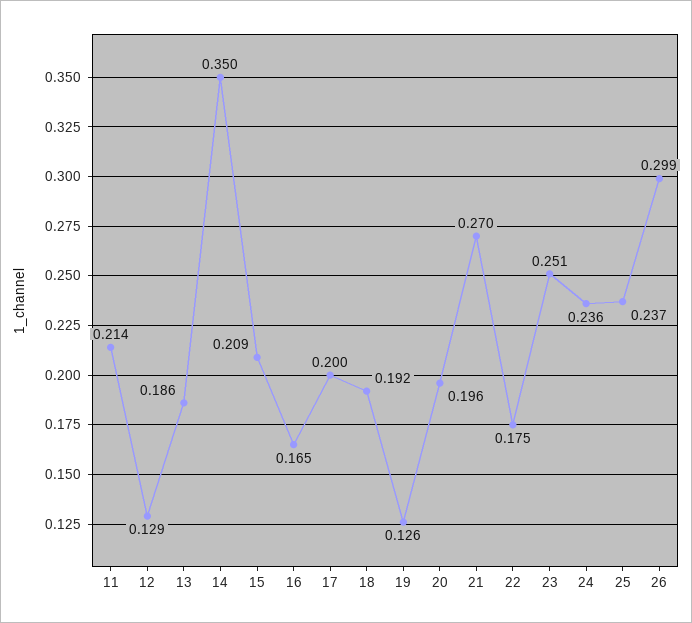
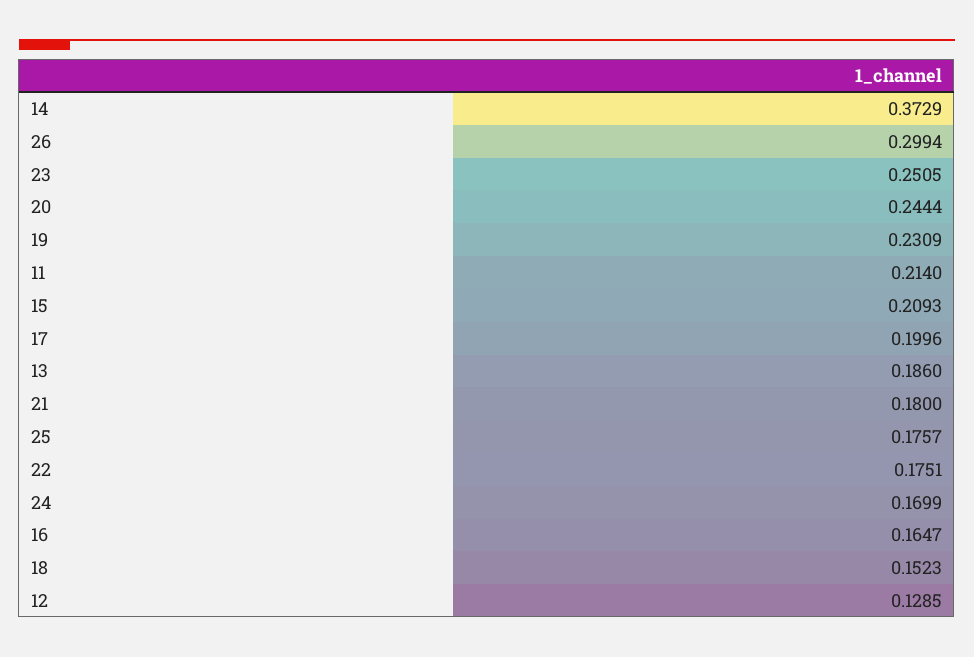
14: 0.35 -> 0.3729
18: 0.192 -> 0.1523
19: 0.126 -> 0.2309
20: 0.196 -> 0.2444
21: 0.27 -> 0.18
24: 0.236 -> 0.1699
25: 0.237 -> 0.1757

